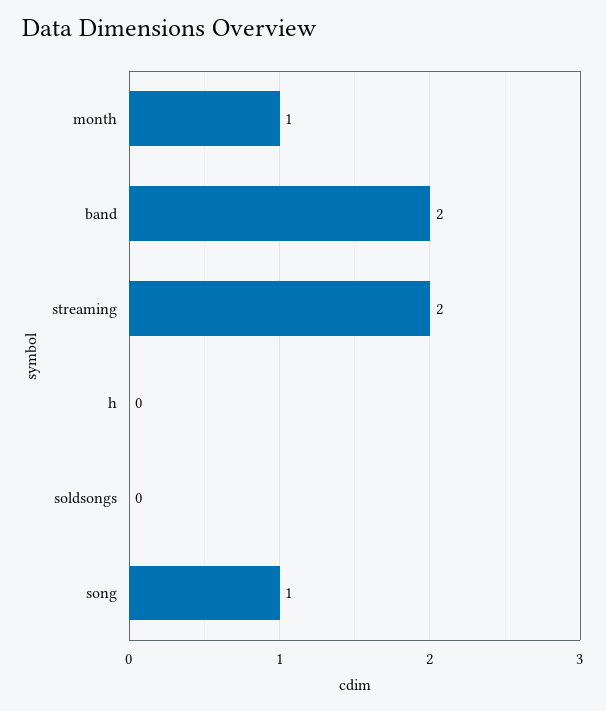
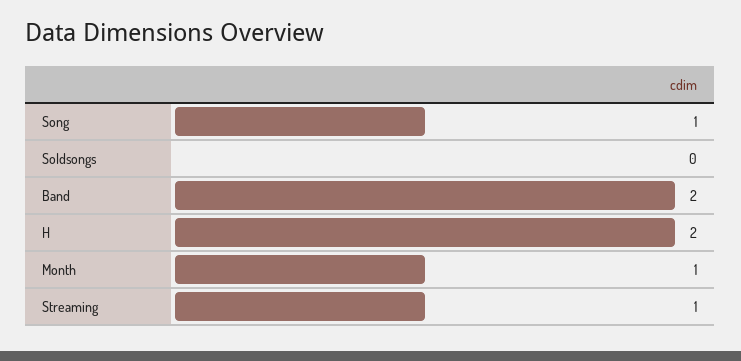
streaming: 2 -> 1
h: 0 -> 2

